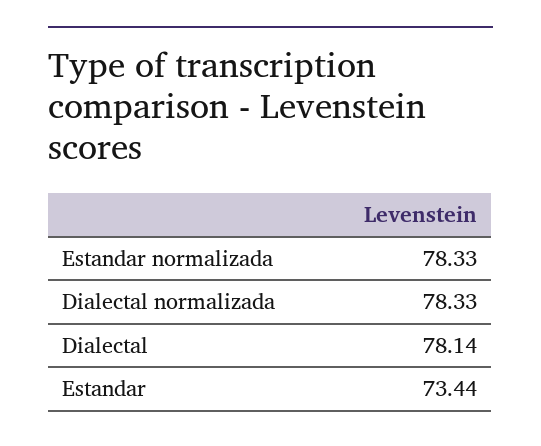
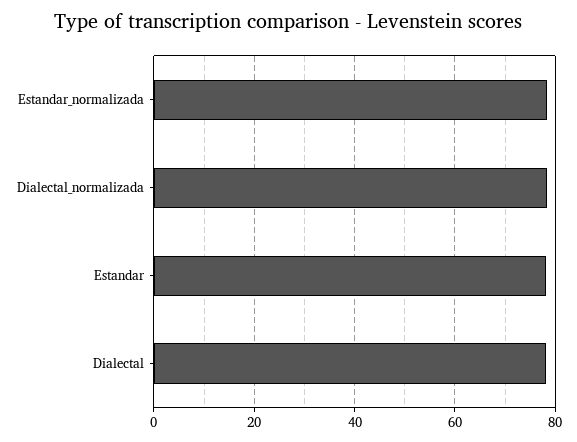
Estandar: 73.44 -> 78

